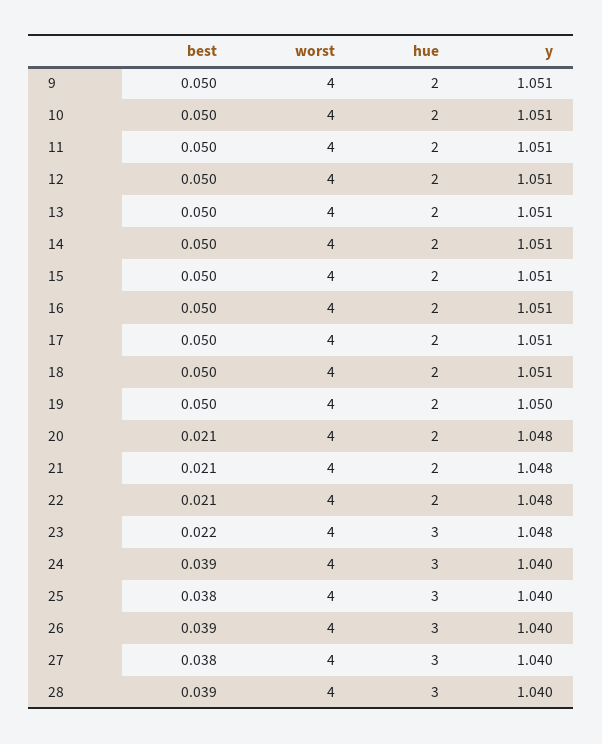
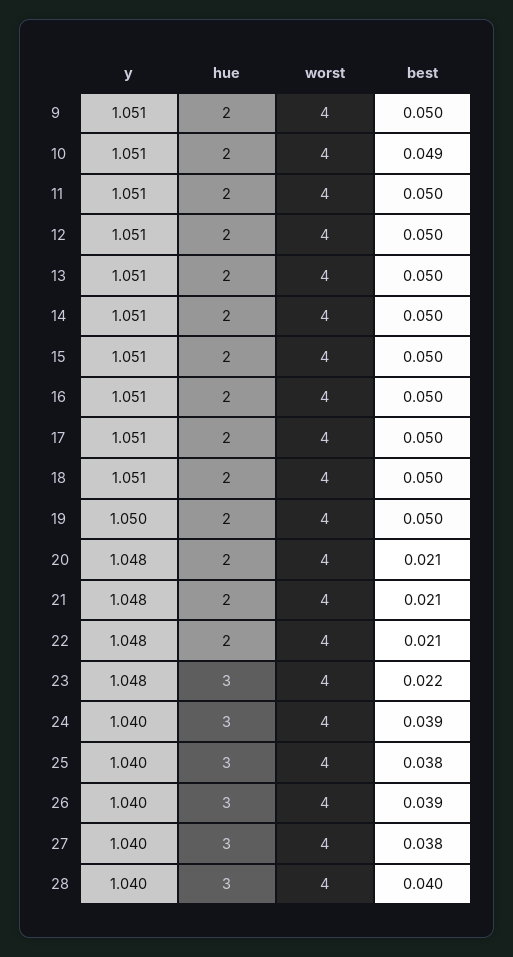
best, 10: 0.05 -> 0.049
best, 28: 0.039 -> 0.04

